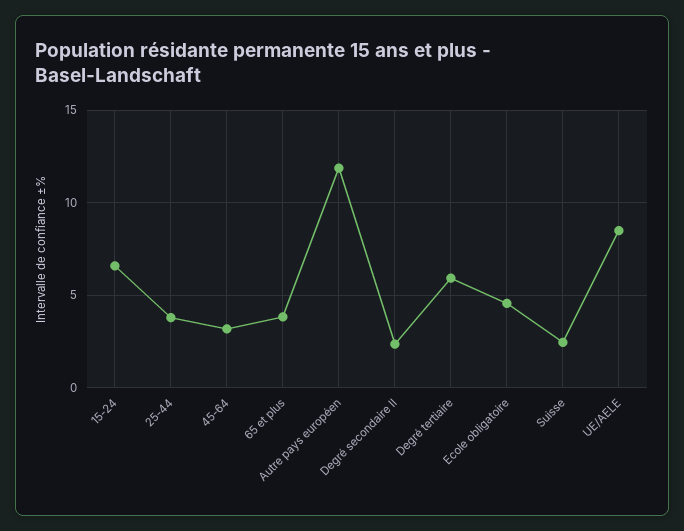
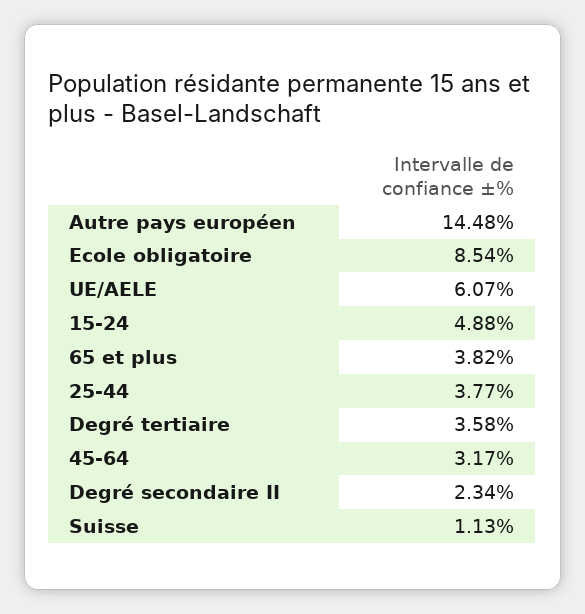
15-24: 6.5 -> 4.88
Autre pays européen: 12 -> 14.48
Degré tertiaire: 6 -> 3.58
Ecole obligatoire: 4.5 -> 8.54
Suisse: 2.5 -> 1.13
UE/AELE: 8.5 -> 6.07

